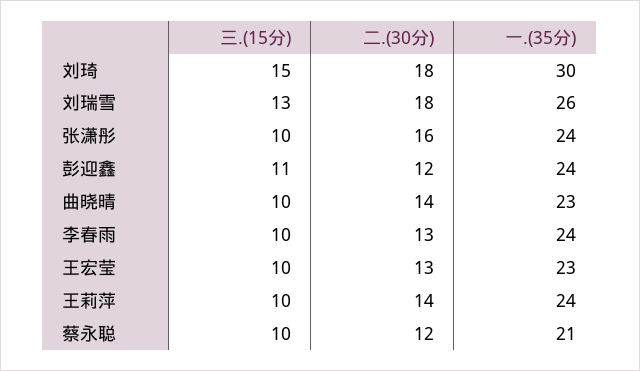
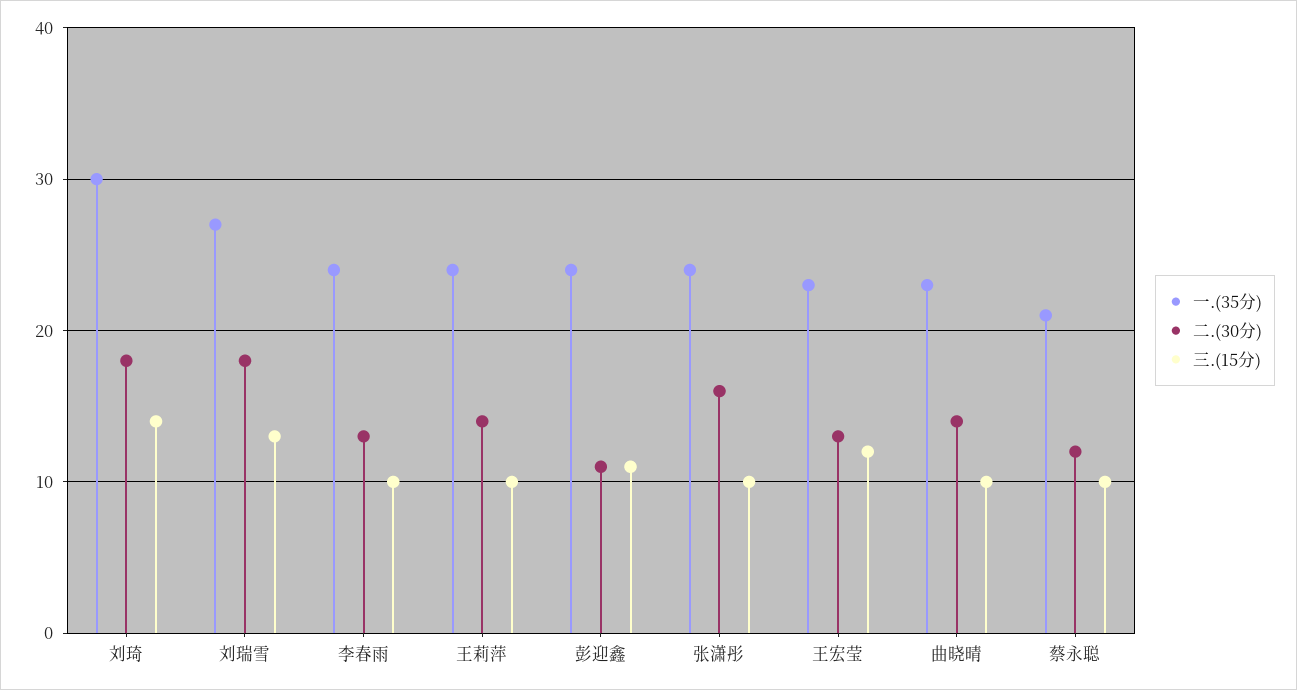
三.(15分), 刘琦: 15 -> 14
一.(35分), 刘瑞雪: 26 -> 27
二.(30分), 彭迎鑫: 12 -> 11
三.(15分), 王宏莹: 10 -> 12

